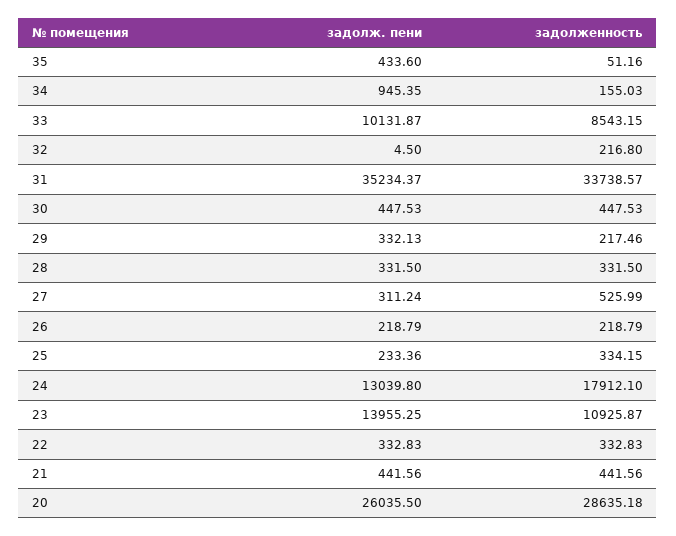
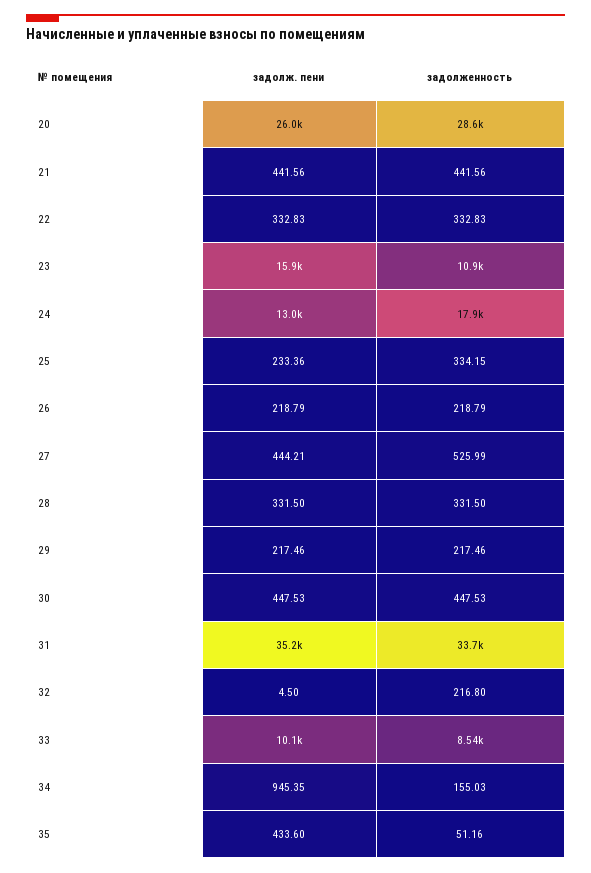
задолж. пени, 29: 332.13 -> 217.46
задолж. пени, 27: 311.24 -> 444.21
задолж. пени, 23: 13955.25 -> 15900

